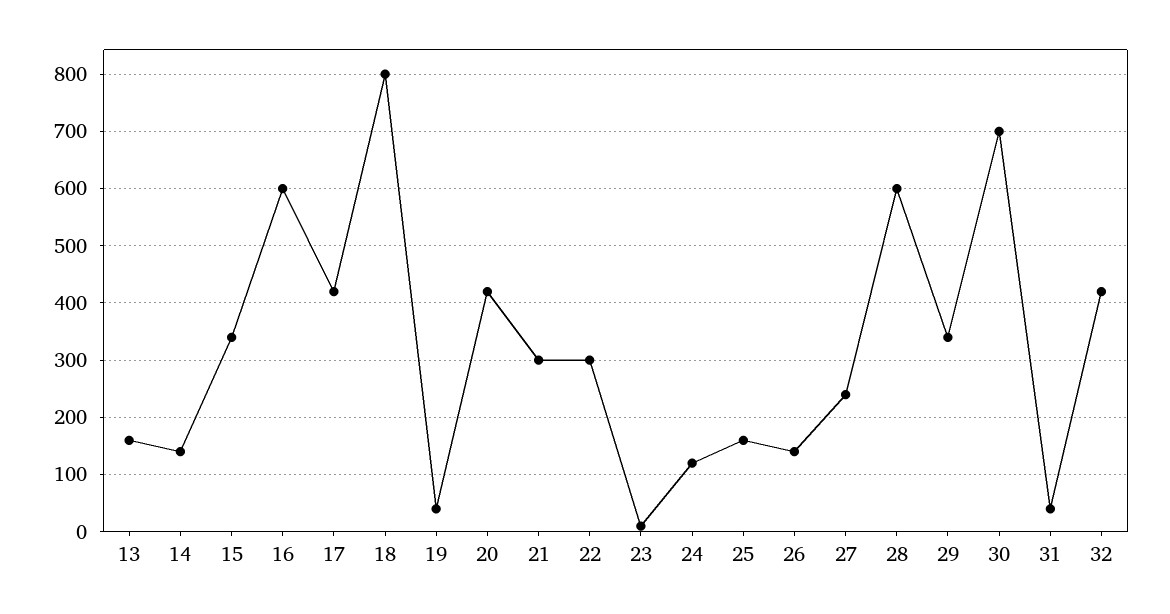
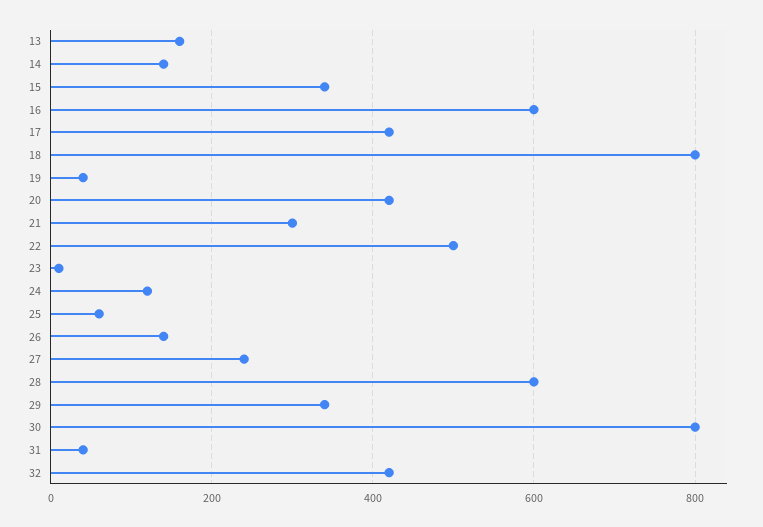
22: 300 -> 500
25: 160 -> 60
30: 700 -> 800

